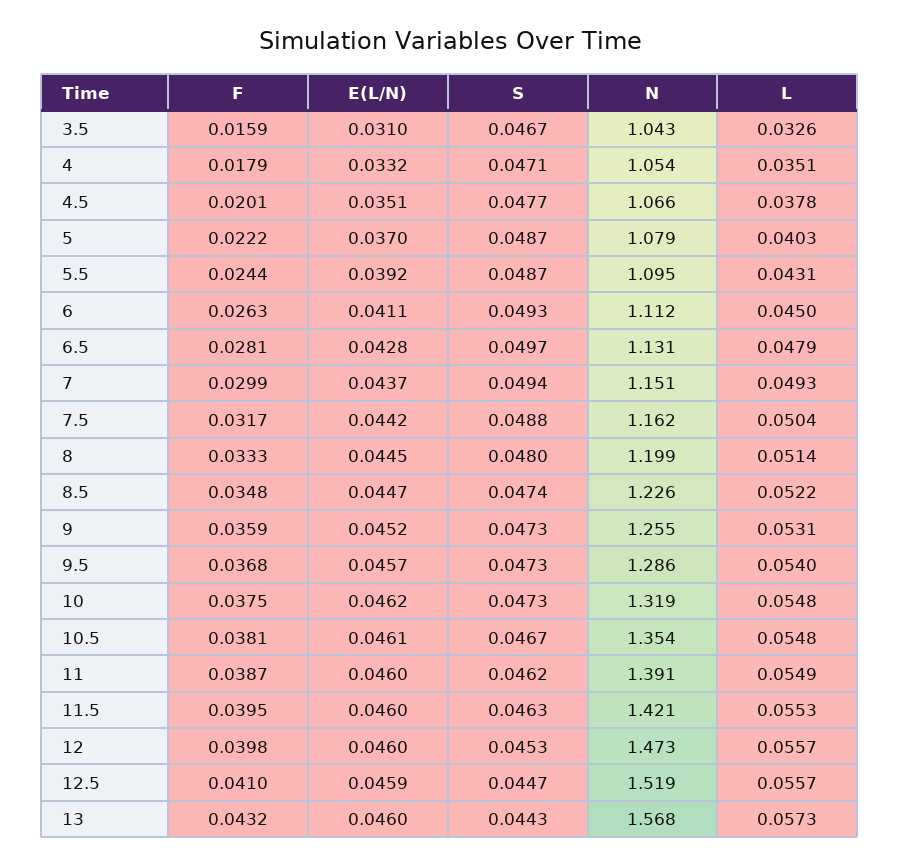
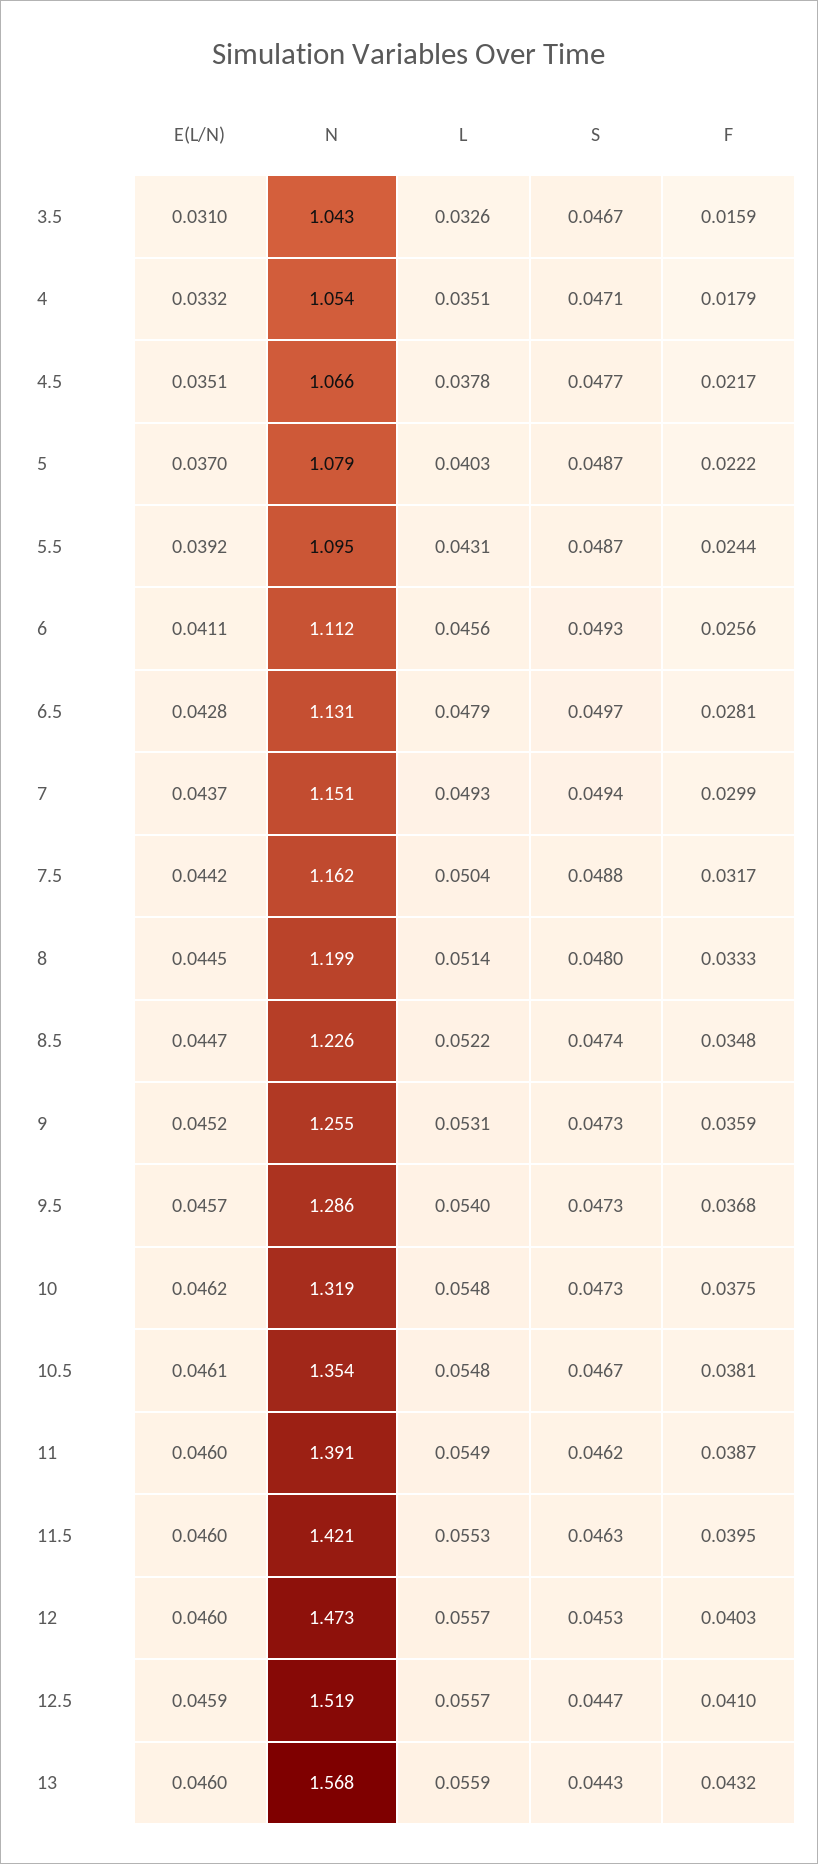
F, 4.5: 0.0201 -> 0.0217
F, 6: 0.0263 -> 0.0256
L, 6: 0.045 -> 0.0456
F, 12: 0.0398 -> 0.0403
L, 13: 0.0573 -> 0.0559

